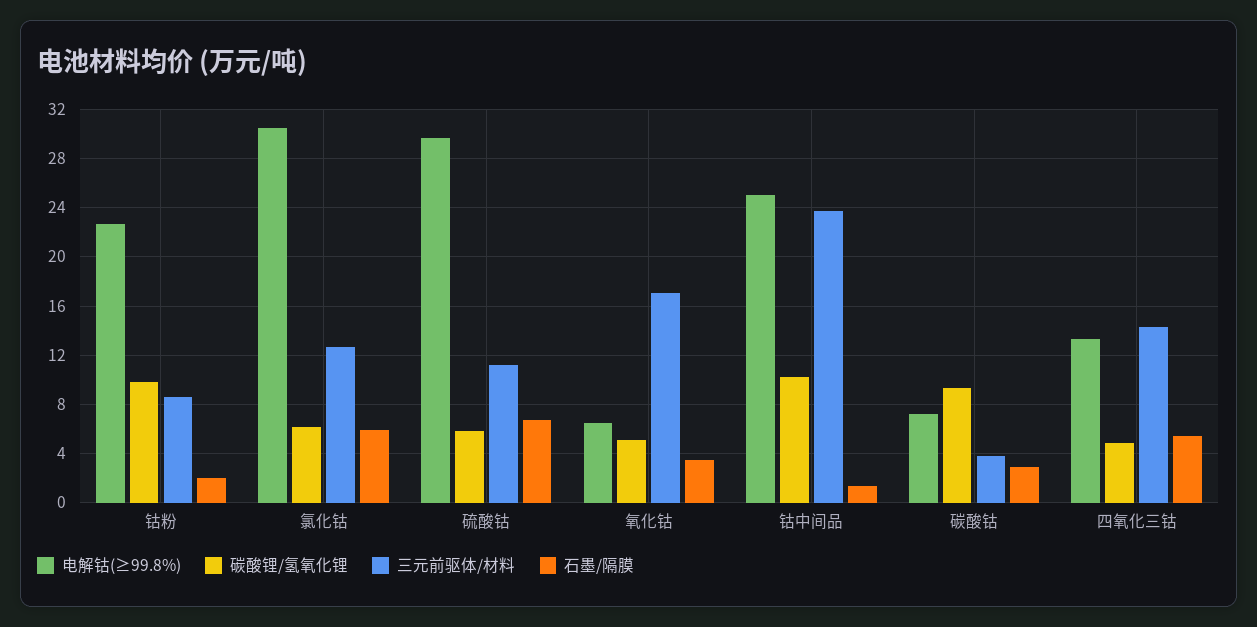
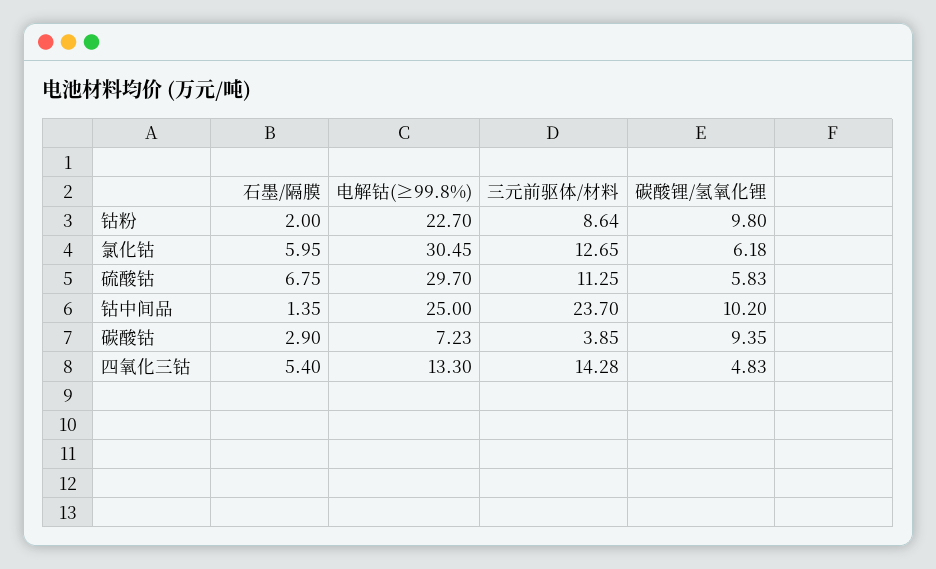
电解钴(≥99.8%), 氧化钴: 6.5 -> none
碳酸锂/氢氧化锂, 氧化钴: 5 -> none
三元前驱体/材料, 氧化钴: 17 -> none
石墨/隔膜, 氧化钴: 3.5 -> none

